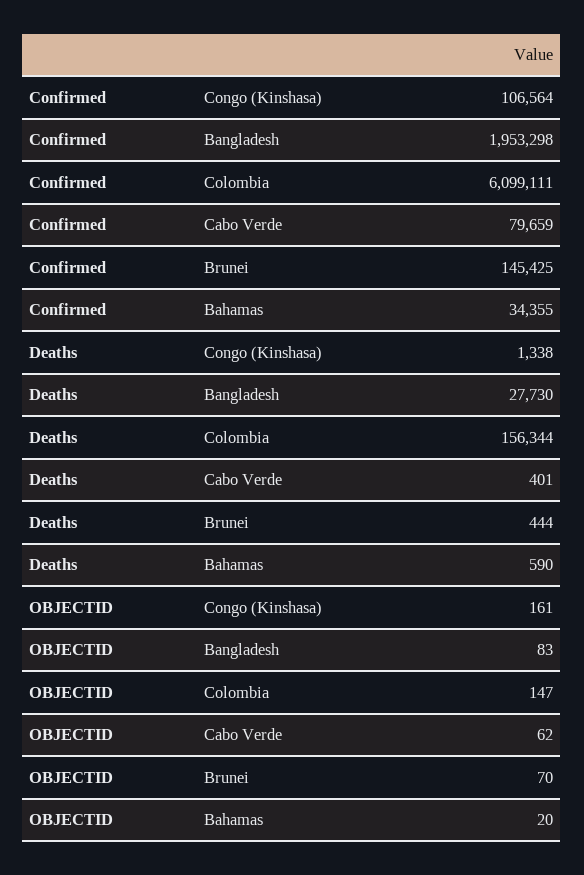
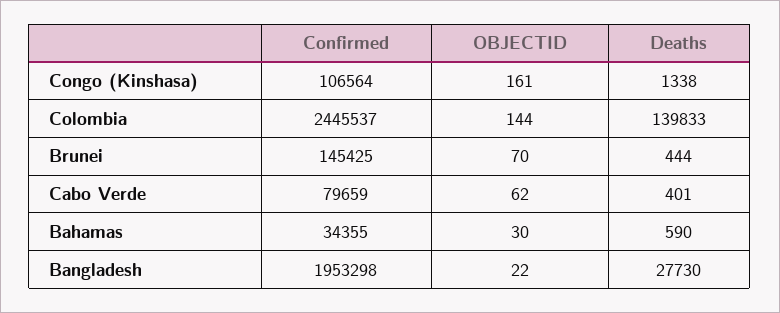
Confirmed, Colombia: 6099111 -> 2445537
Deaths, Colombia: 156344 -> 139833
OBJECTID, Bangladesh: 83 -> 22
OBJECTID, Colombia: 147 -> 144
OBJECTID, Bahamas: 20 -> 30

